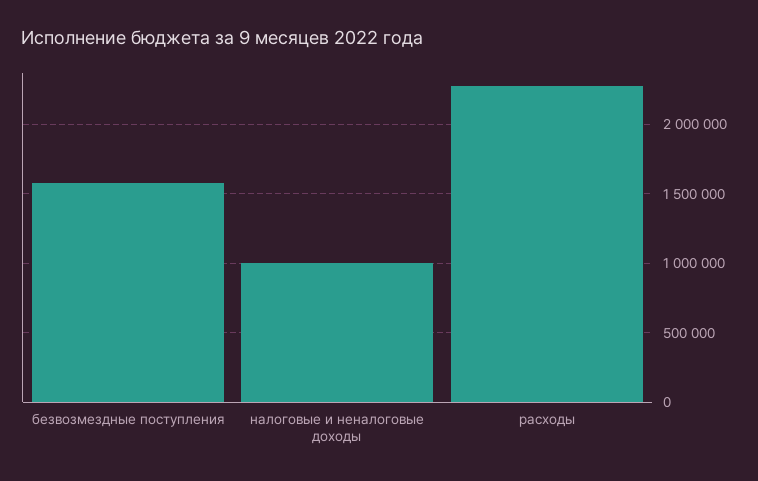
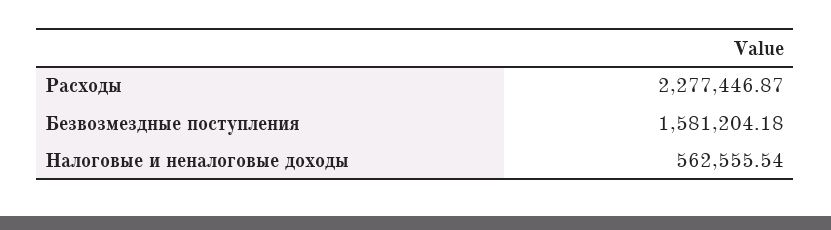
налоговые и неналоговые доходы: 1000000 -> 562555.54

